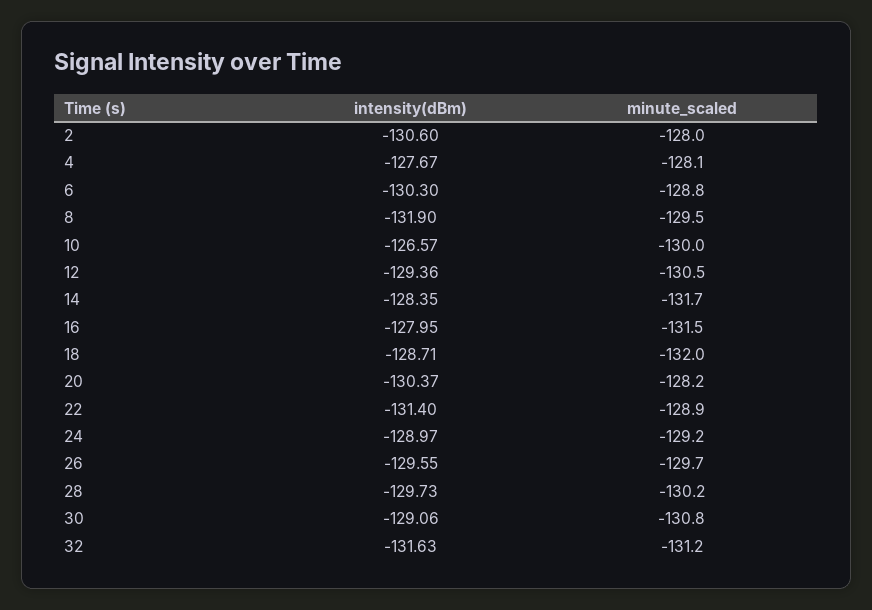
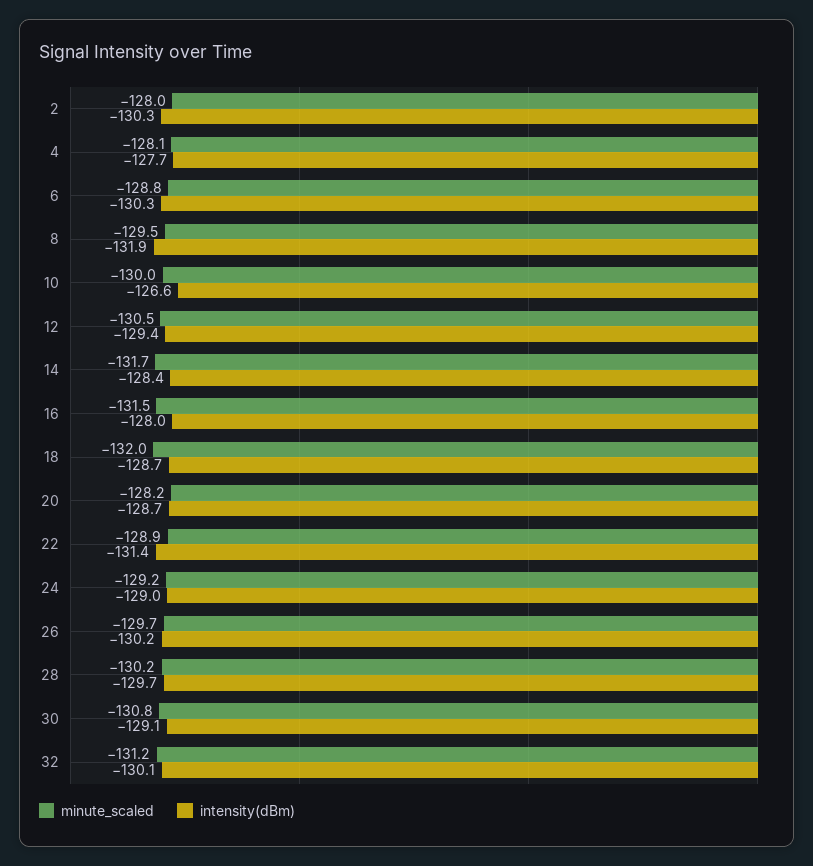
intensity(dBm), 2: -130.6 -> -130.3
intensity(dBm), 20: -130.37 -> -128.7
intensity(dBm), 26: -129.55 -> -130.2
intensity(dBm), 32: -131.63 -> -130.1

